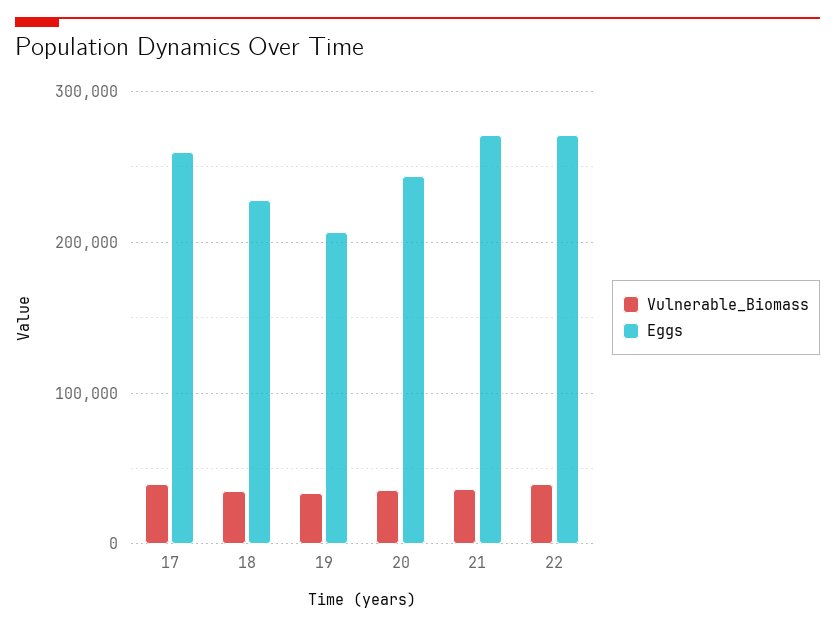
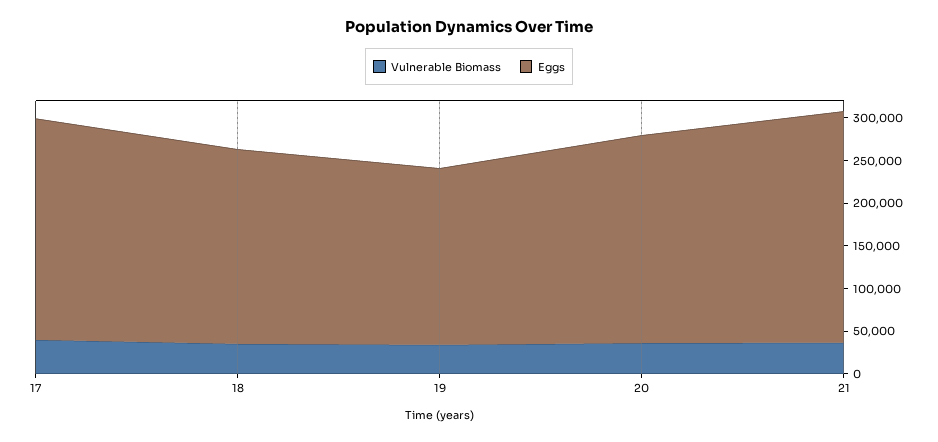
Vulnerable_Biomass, 22: 40000 -> none
Eggs, 22: 270000 -> none

